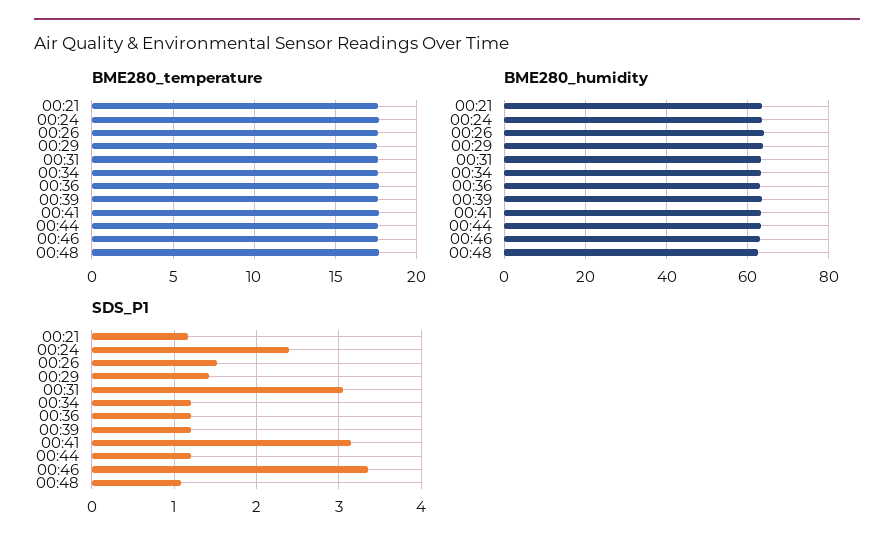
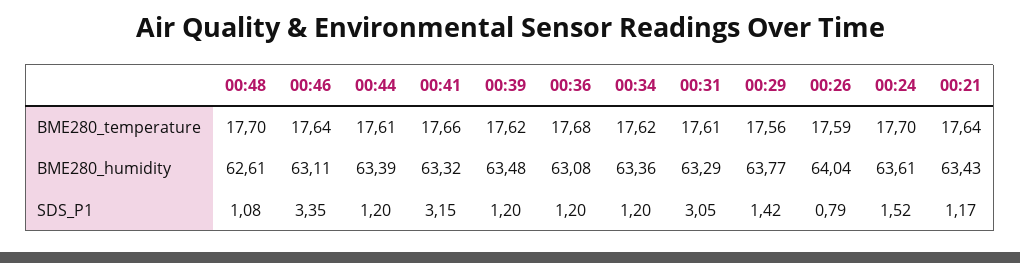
SDS_P1, 00:24: 2.4 -> 1.52
SDS_P1, 00:26: 1.5 -> 0.79

